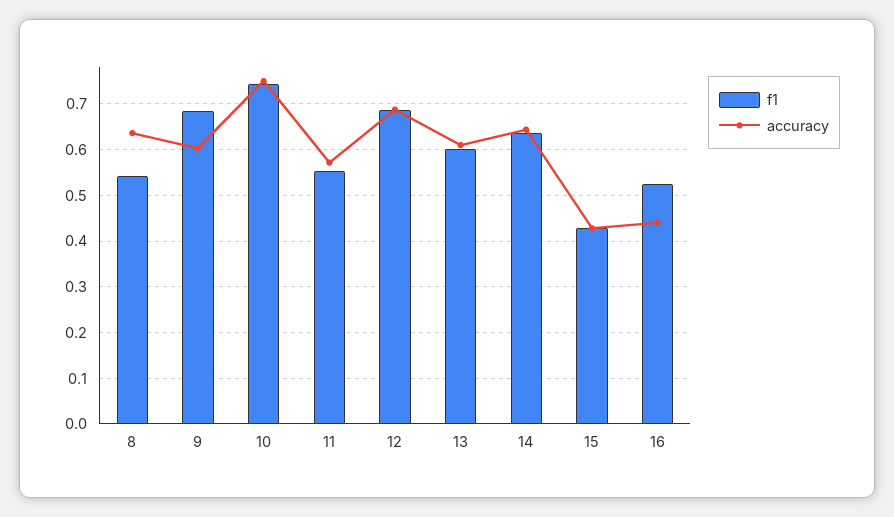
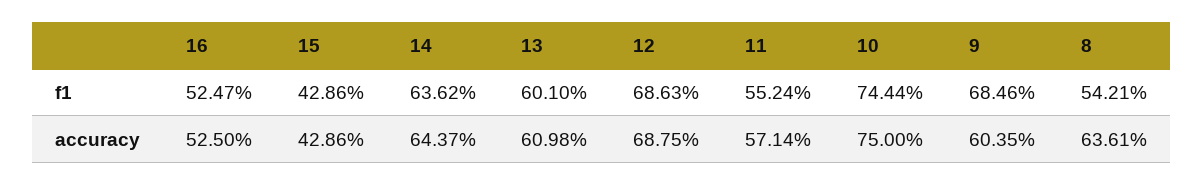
accuracy, 16: 0.44 -> 0.525

